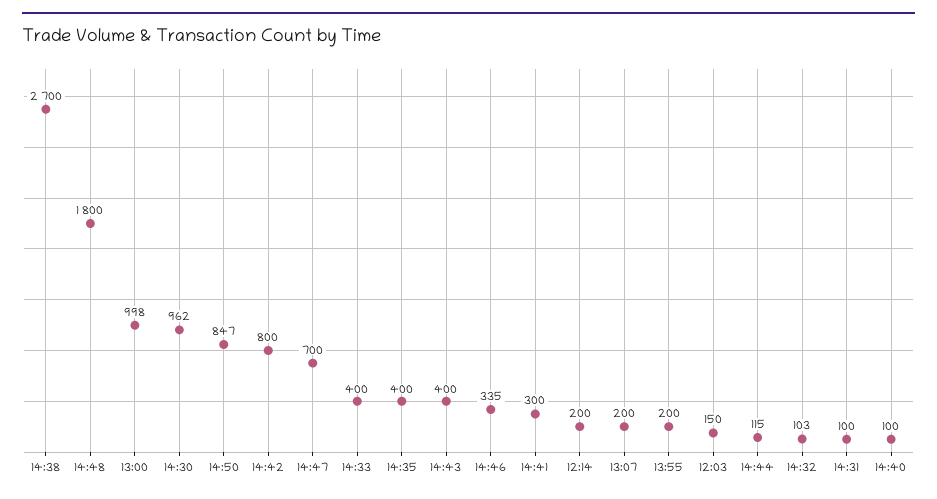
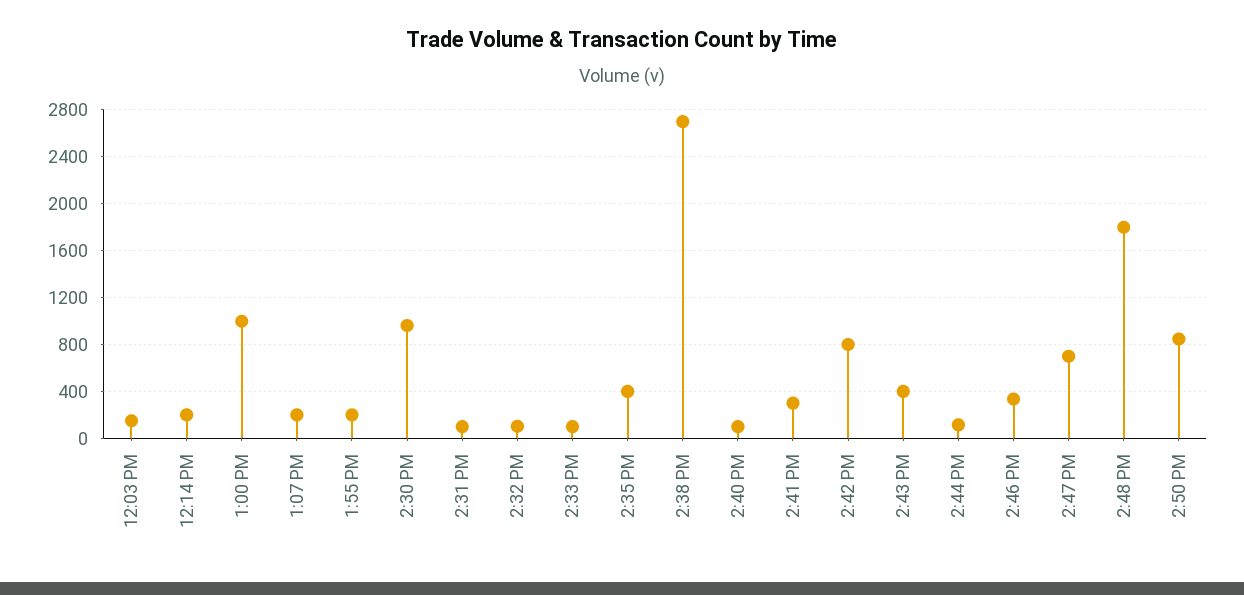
14:33: 400 -> 100

